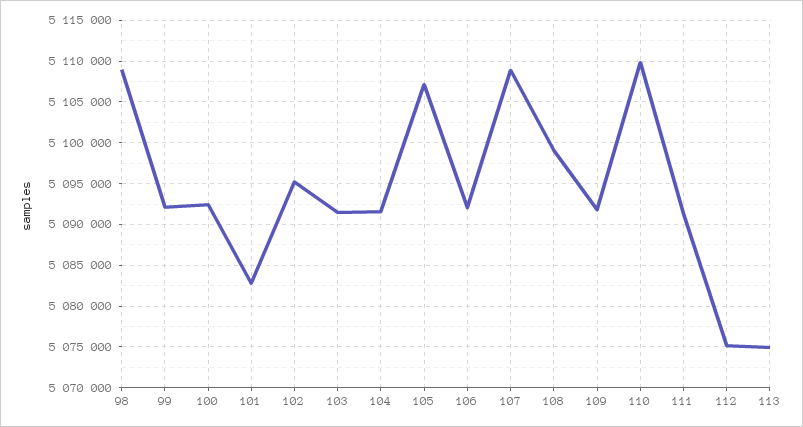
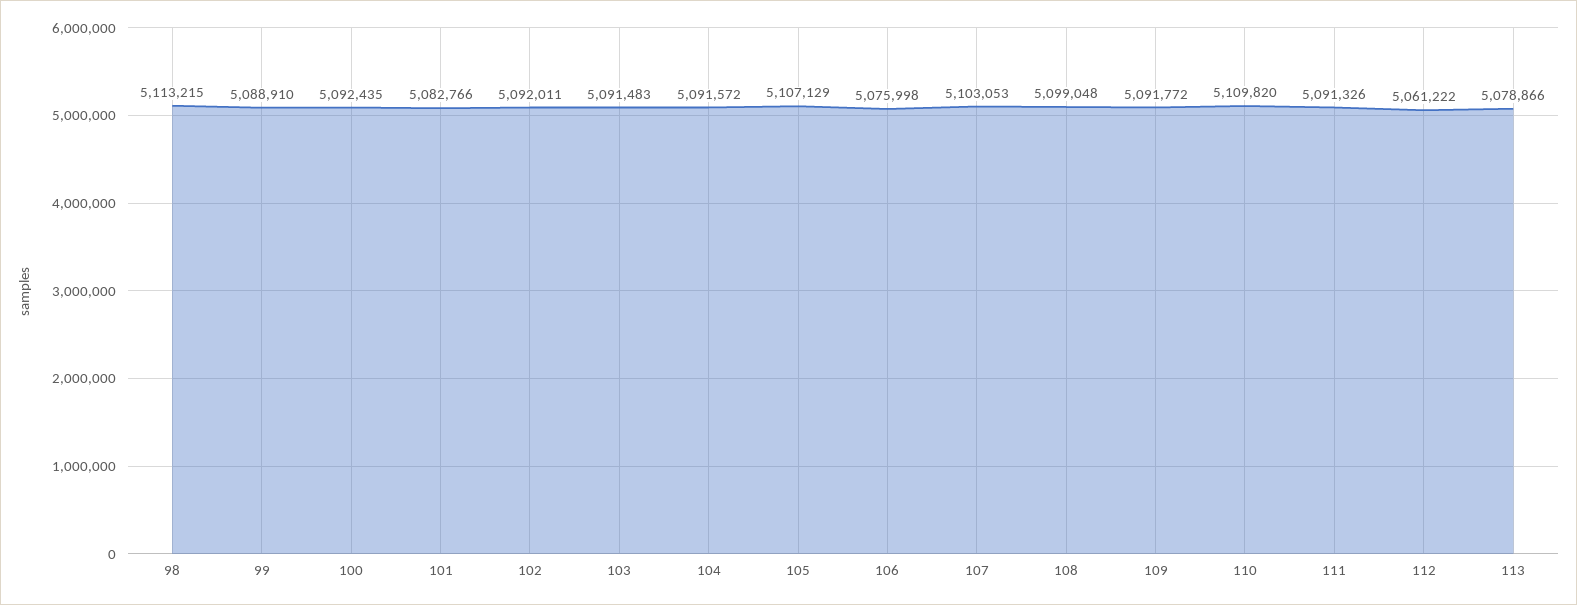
98: 5109000 -> 5113215
99: 5092000 -> 5088910
102: 5095000 -> 5092011
106: 5092000 -> 5075998
107: 5109000 -> 5103053
112: 5075000 -> 5061222
113: 5075000 -> 5078866

